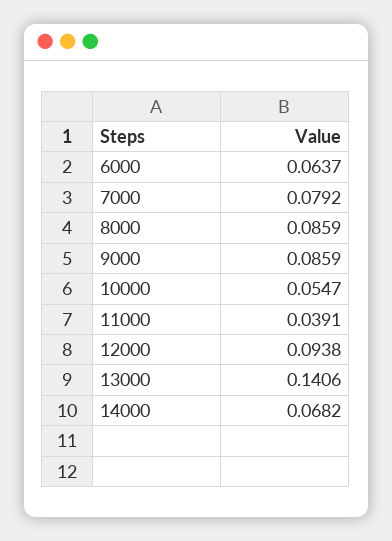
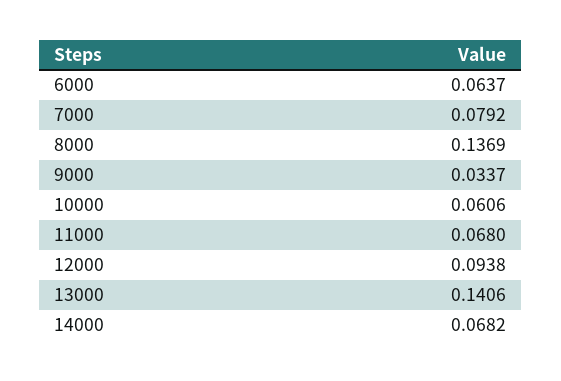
8000: 0.0859 -> 0.1369
9000: 0.0859 -> 0.0337
10000: 0.0547 -> 0.0606
11000: 0.0391 -> 0.068

